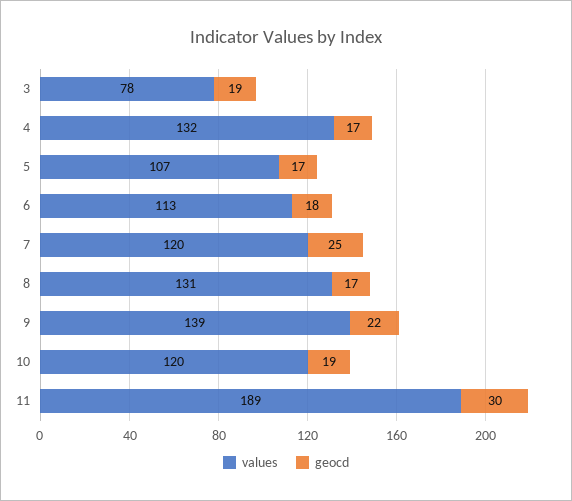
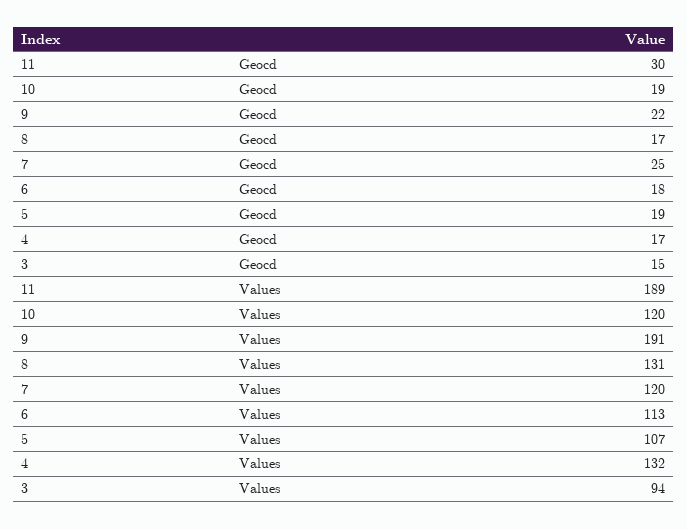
values, 3: 78 -> 94
geocd, 3: 19 -> 15
geocd, 5: 17 -> 19
values, 9: 139 -> 191

